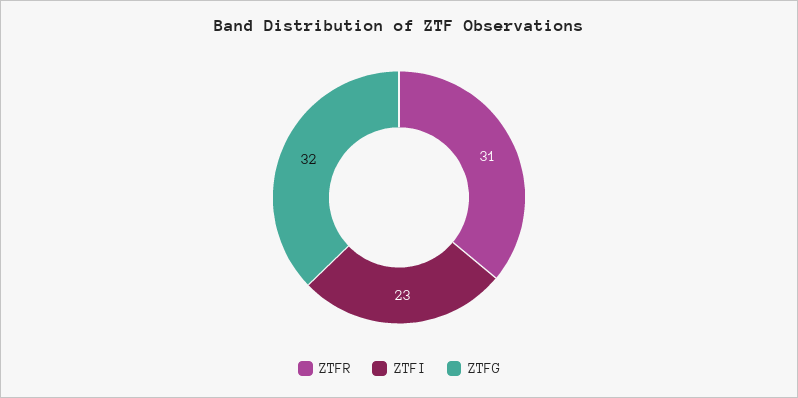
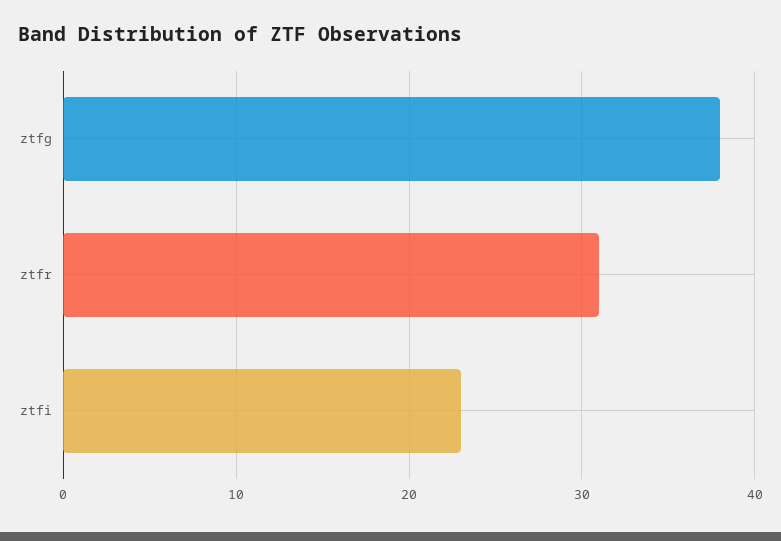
ZTFG: 32 -> 38

